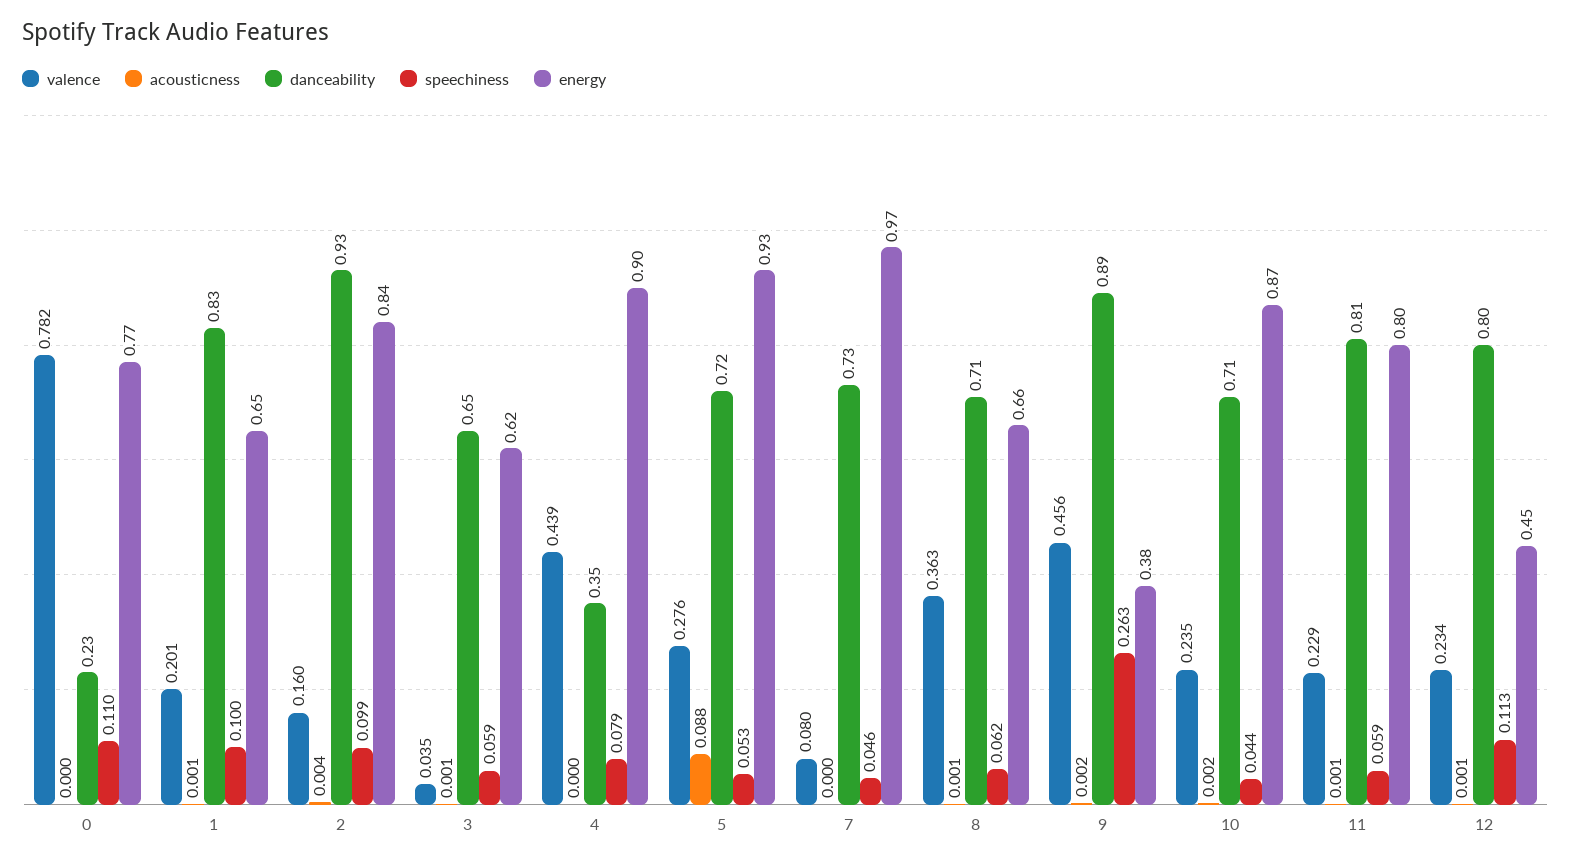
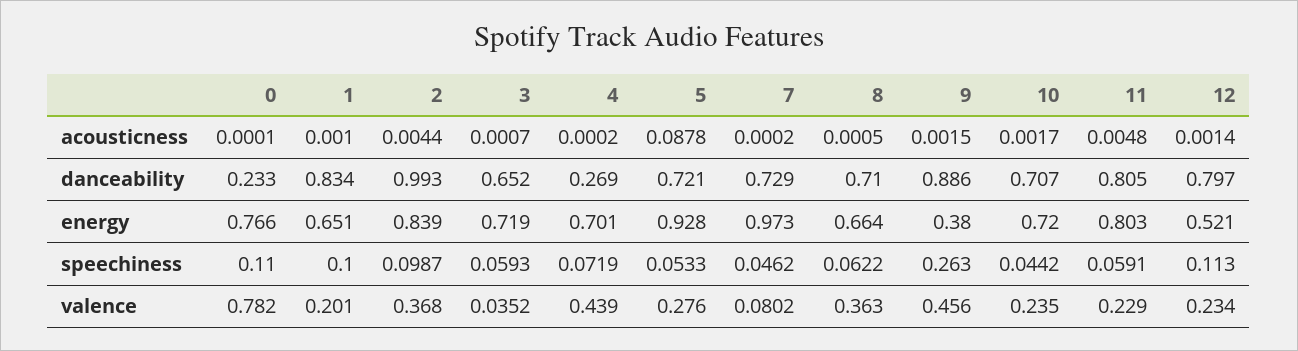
valence, 2: 0.16 -> 0.368
danceability, 2: 0.93 -> 0.993
energy, 3: 0.62 -> 0.719
danceability, 4: 0.35 -> 0.269
speechiness, 4: 0.079 -> 0.0719
energy, 4: 0.9 -> 0.701
energy, 10: 0.87 -> 0.72
acousticness, 11: 0.001 -> 0.0048
energy, 12: 0.45 -> 0.521

